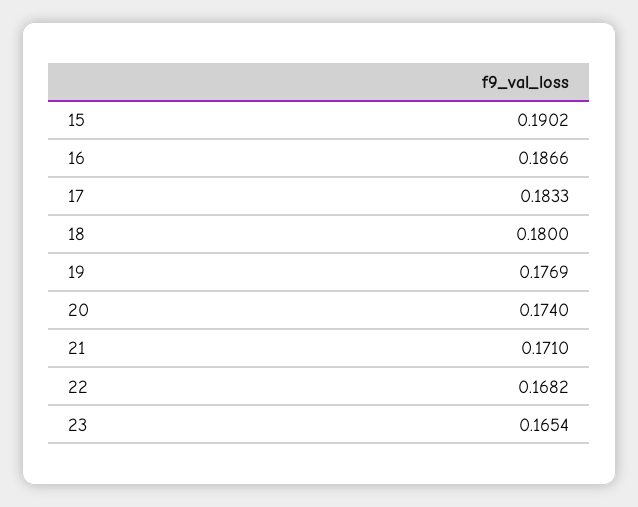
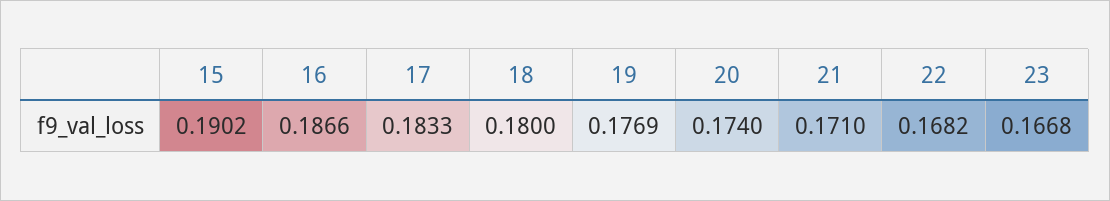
23: 0.1654 -> 0.1668

